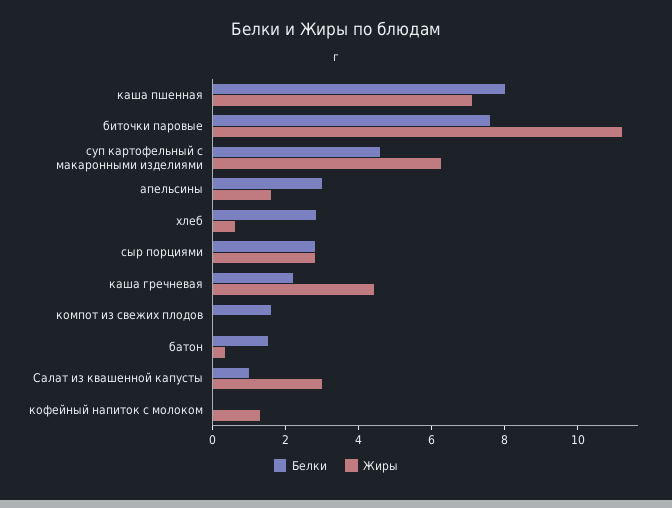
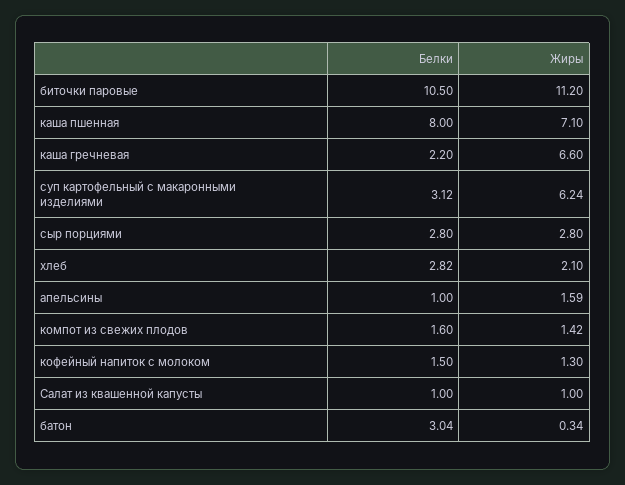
Белки, биточки паровые: 7.5 -> 10.5
Белки, суп картофельный с макаронными изделиями: 4.5 -> 3.12
Белки, апельсины: 3 -> 1
Жиры, хлеб: 0.5 -> 2.1
Жиры, каша гречневая: 4.5 -> 6.6
Жиры, компот из свежих плодов: 0 -> 1.42
Белки, батон: 1.5 -> 3.04
Жиры, Салат из квашенной капусты: 3 -> 1
Белки, кофейный напиток с молоком: 0 -> 1.5

